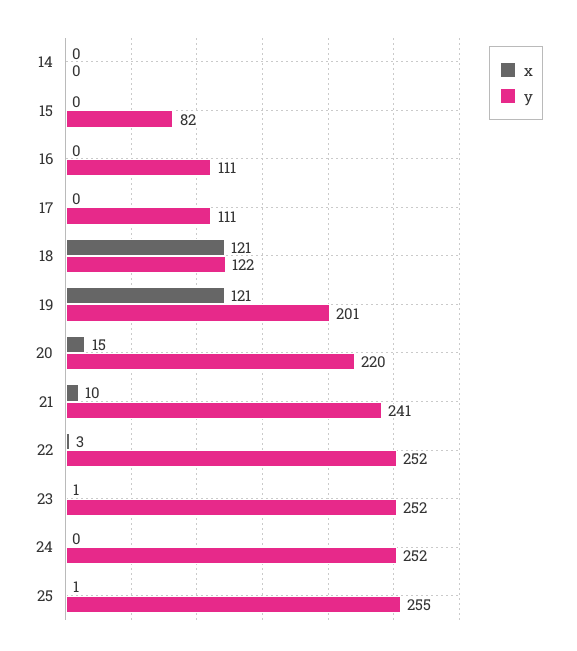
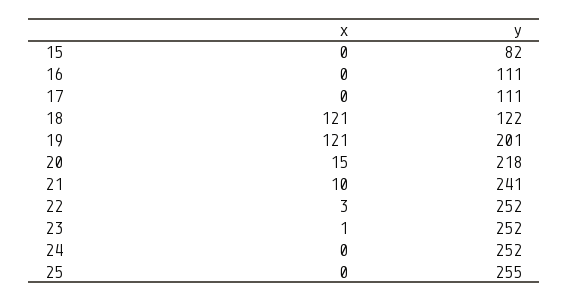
x, 14: 0 -> none
y, 14: 0 -> none
y, 20: 220 -> 218
x, 25: 1 -> 0

